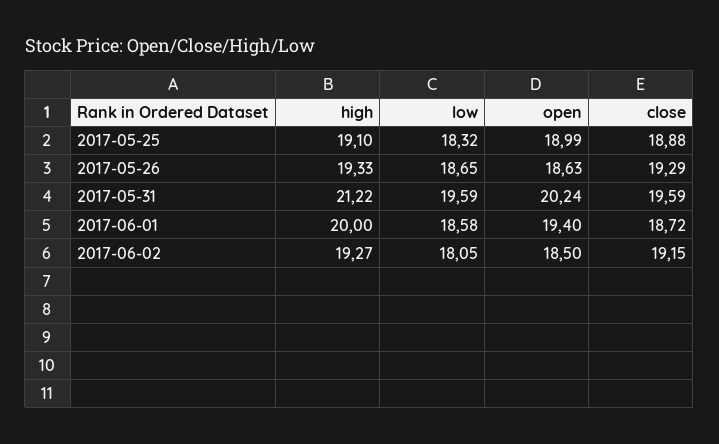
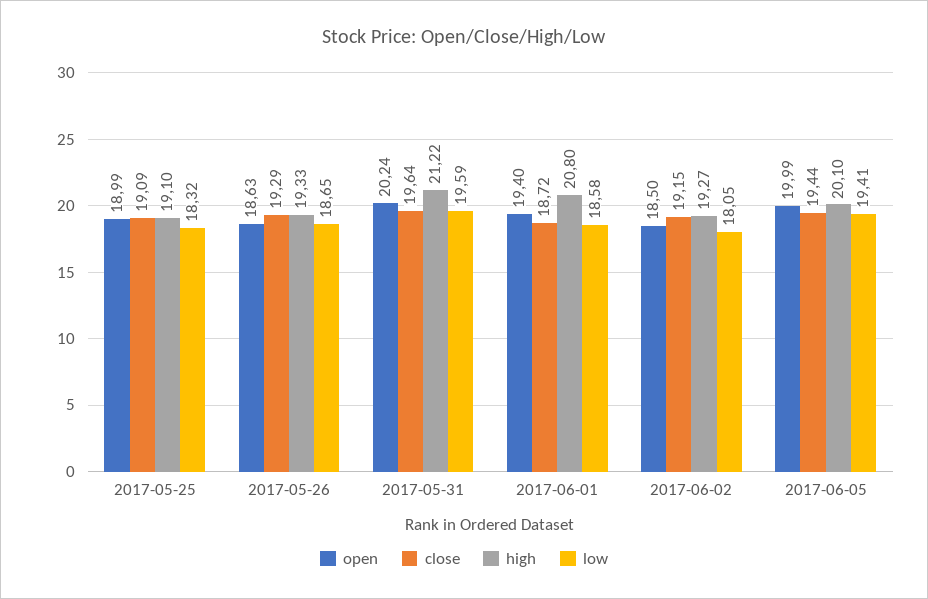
close, 2017-05-25: 18.88 -> 19.09
close, 2017-05-31: 19.59 -> 19.64
high, 2017-06-01: 20 -> 20.8
open, 2017-06-05: none -> 19.99
close, 2017-06-05: none -> 19.44
high, 2017-06-05: none -> 20.1
low, 2017-06-05: none -> 19.41

